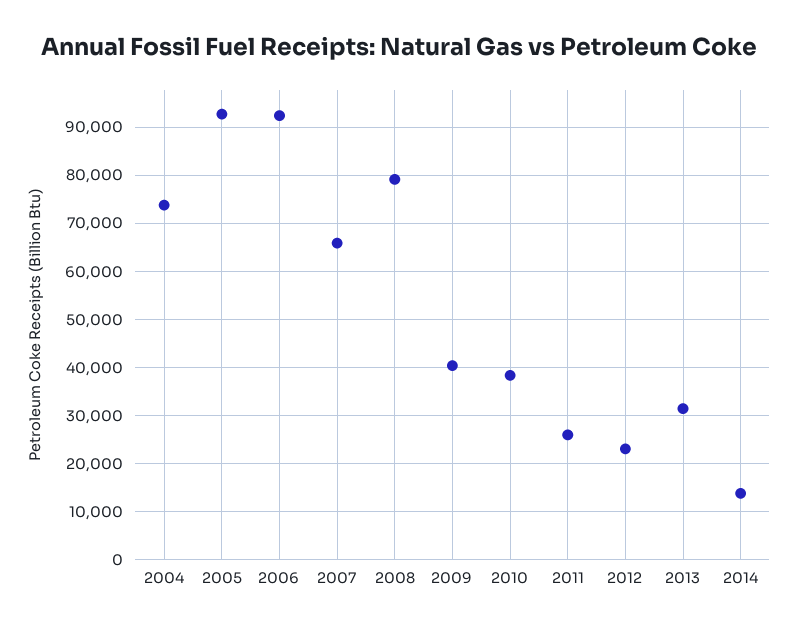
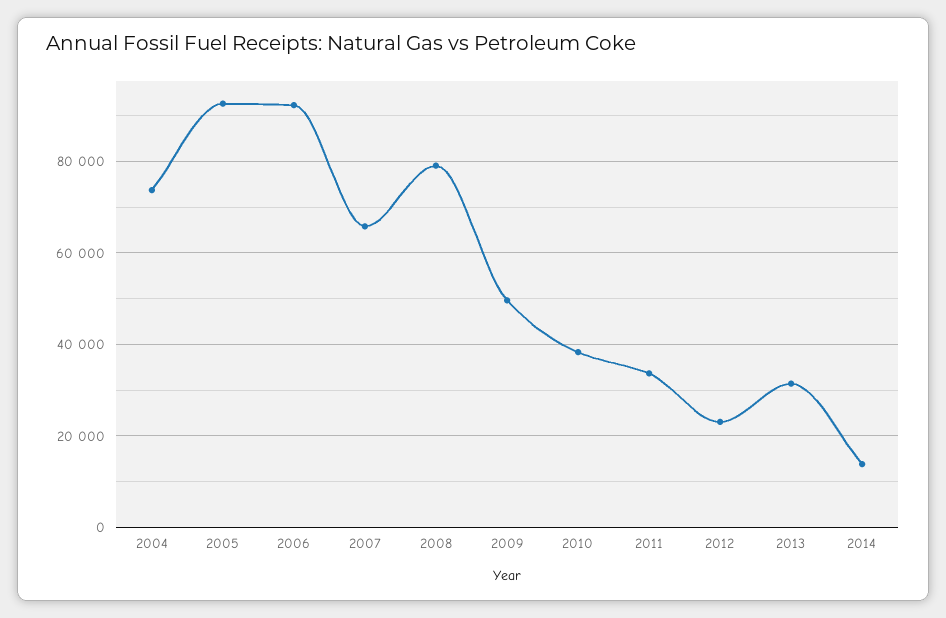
2009: 40000 -> 50000
2011: 26000 -> 34000

